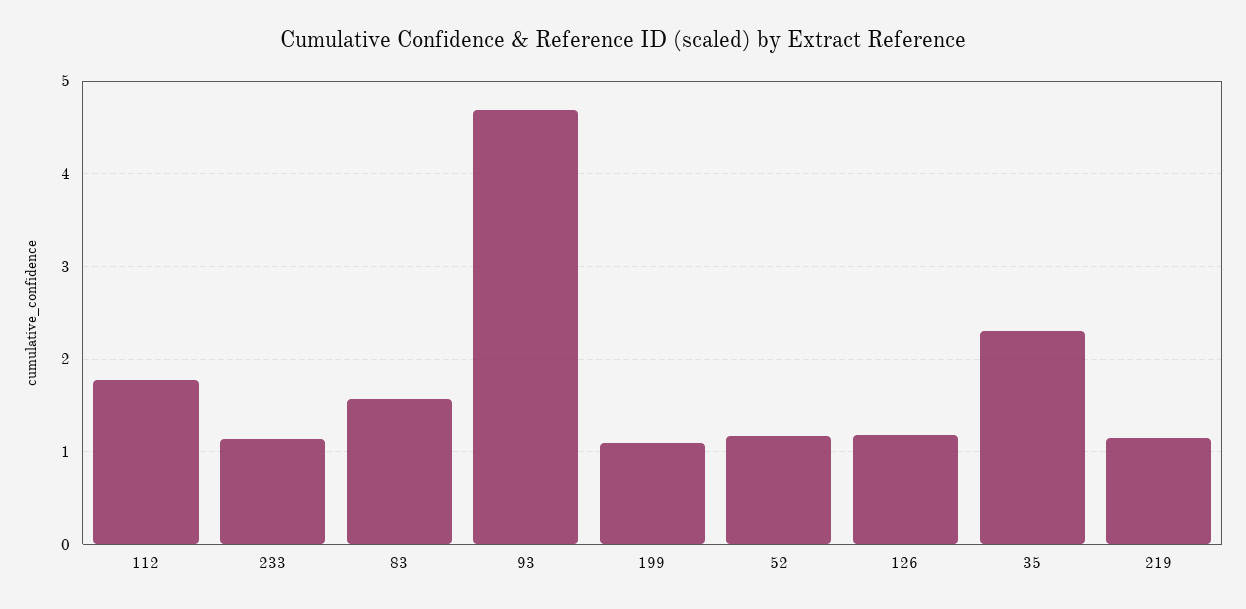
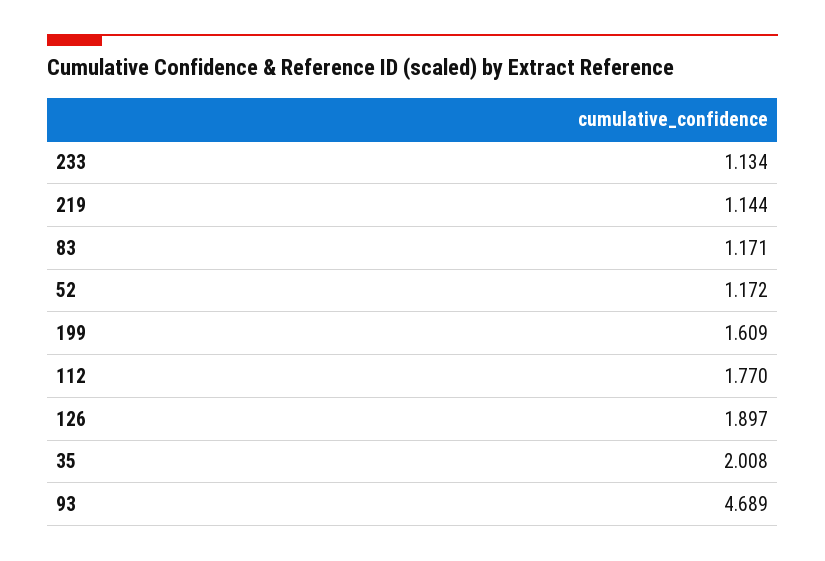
83: 1.6 -> 1.171
199: 1.1 -> 1.609
126: 1.2 -> 1.897
35: 2.3 -> 2.008

